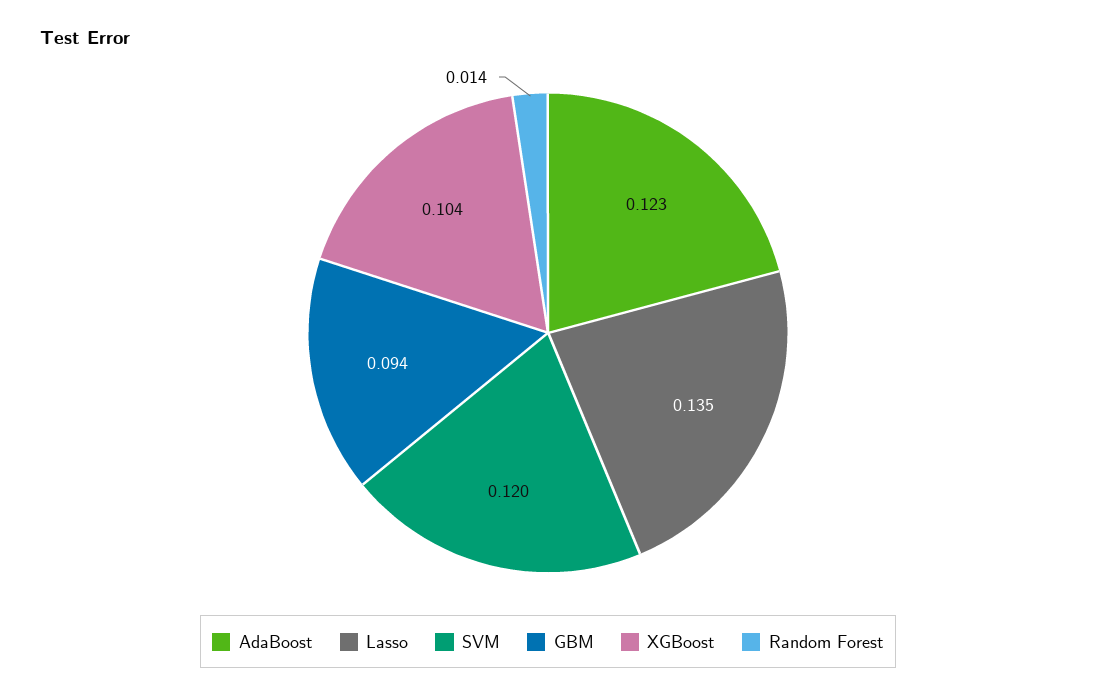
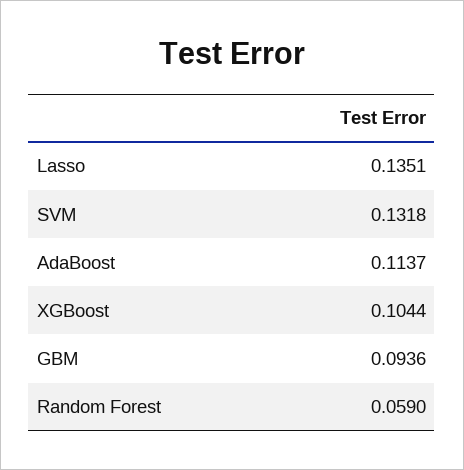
AdaBoost: 0.123 -> 0.1137
SVM: 0.12 -> 0.1318
Random Forest: 0.014 -> 0.059

